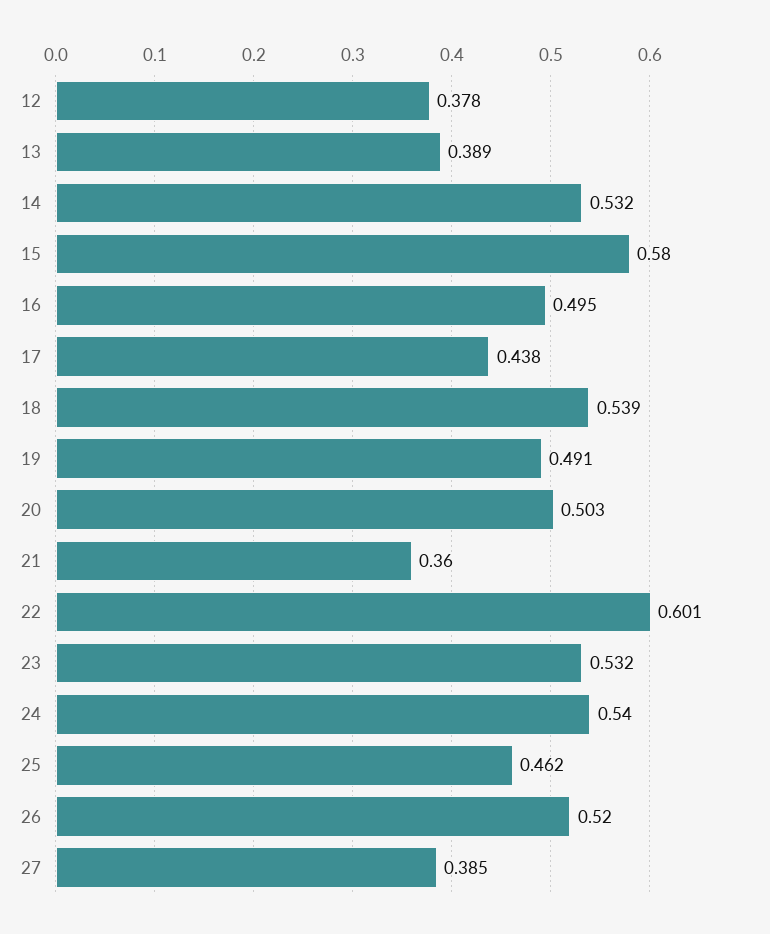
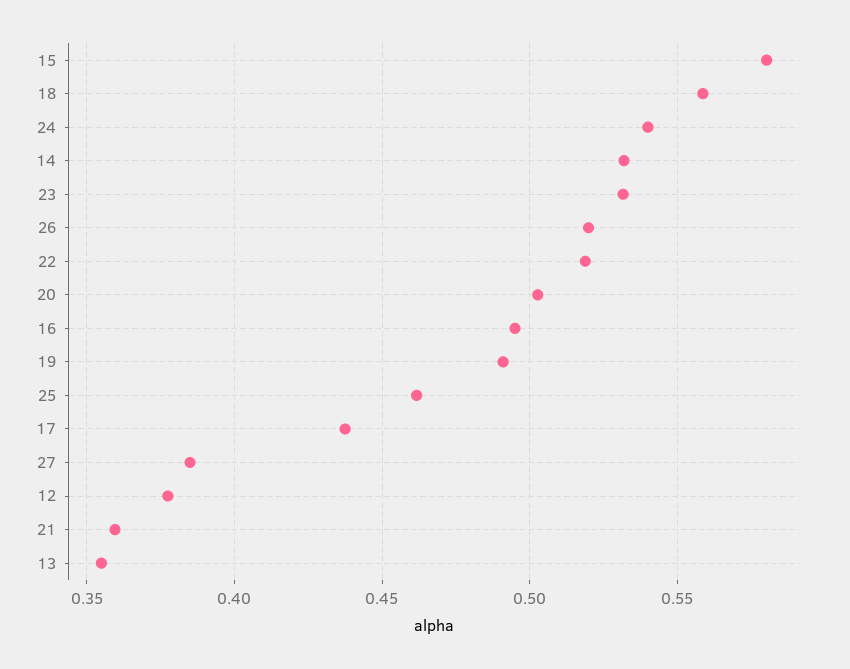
13: 0.389 -> 0.355
18: 0.539 -> 0.56
22: 0.601 -> 0.52

